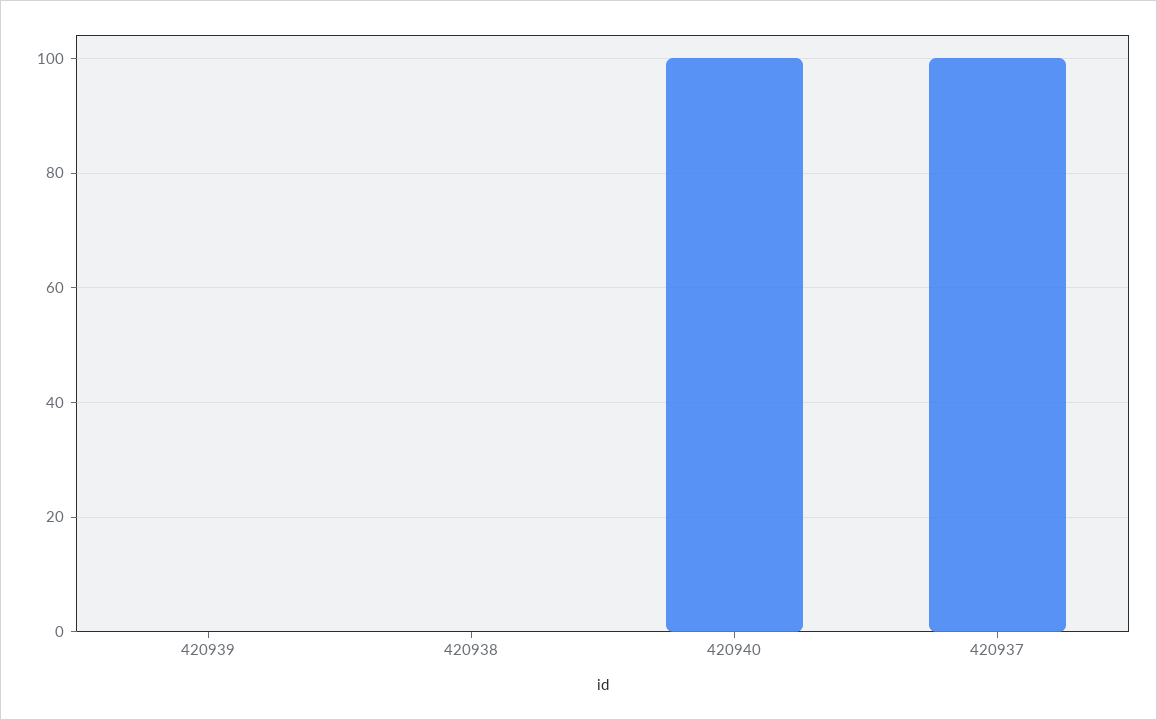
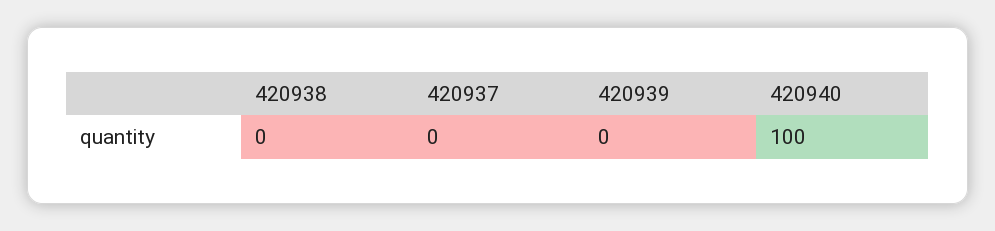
420937: 100 -> 0

